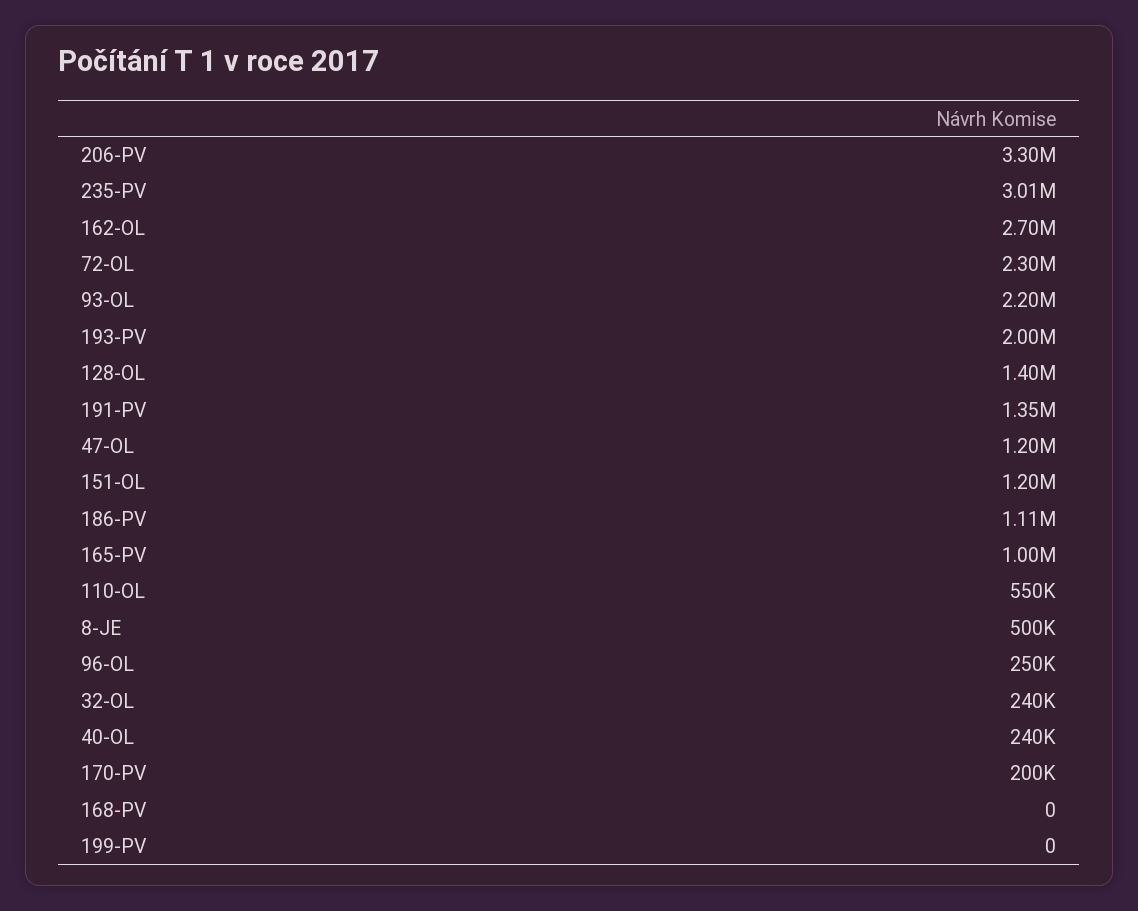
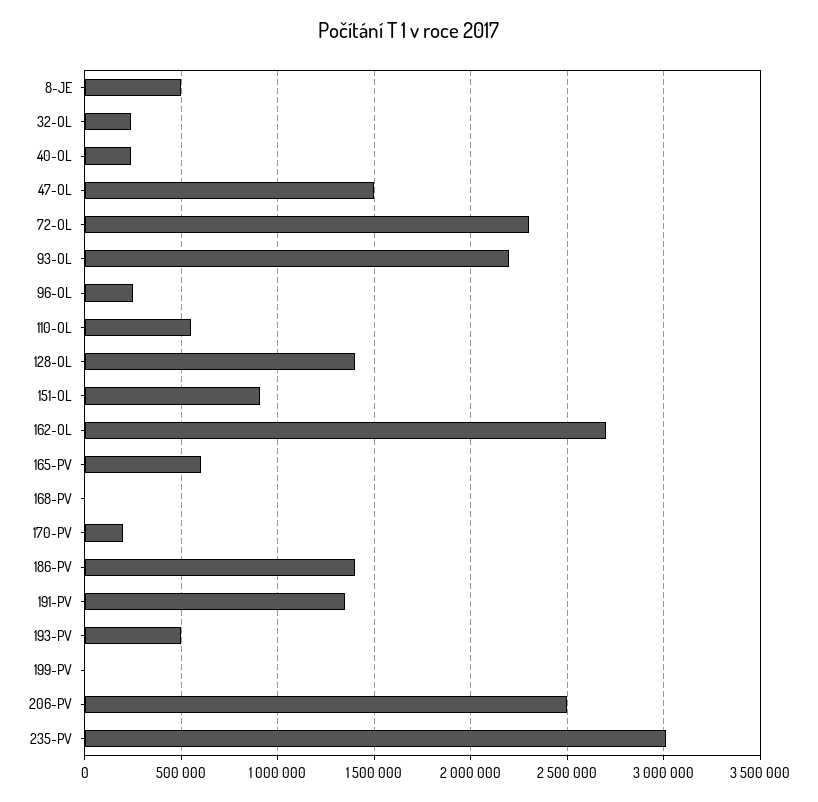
206-PV: 3300000 -> 2500000
193-PV: 2000000 -> 500000
47-OL: 1200000 -> 1500000
151-OL: 1200000 -> 900000
186-PV: 1110000 -> 1400000
165-PV: 1000000 -> 600000

